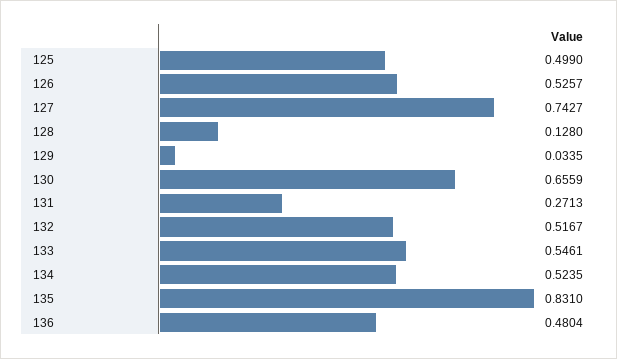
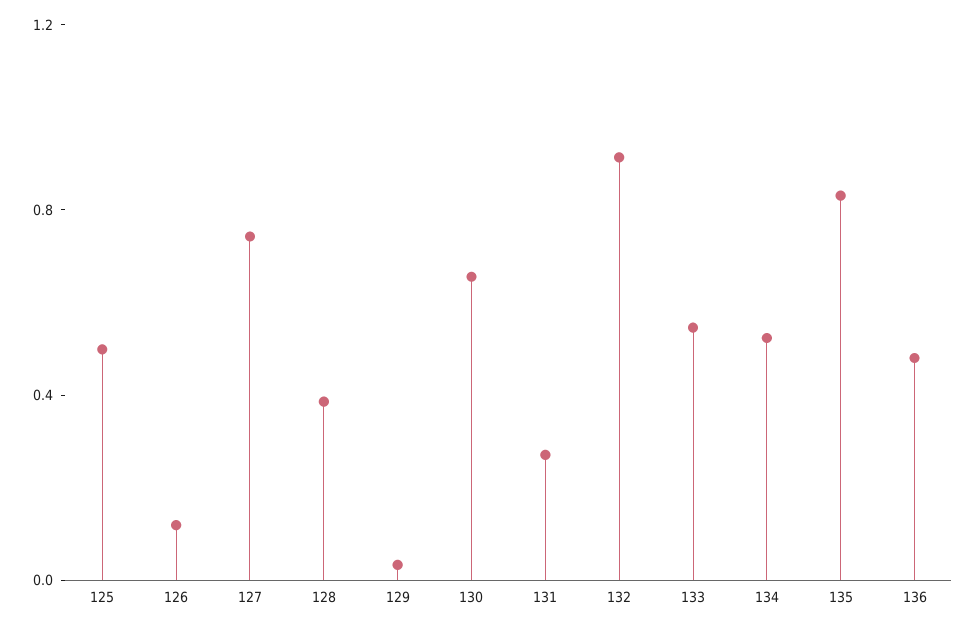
126: 0.5257 -> 0.1
128: 0.128 -> 0.4
132: 0.5167 -> 0.9

